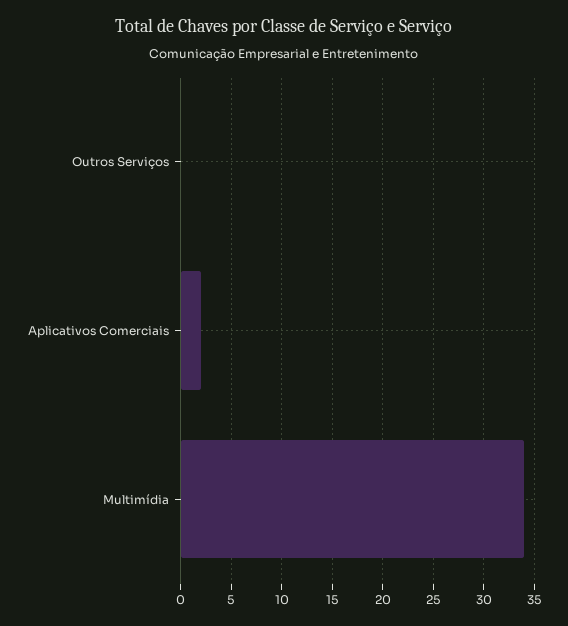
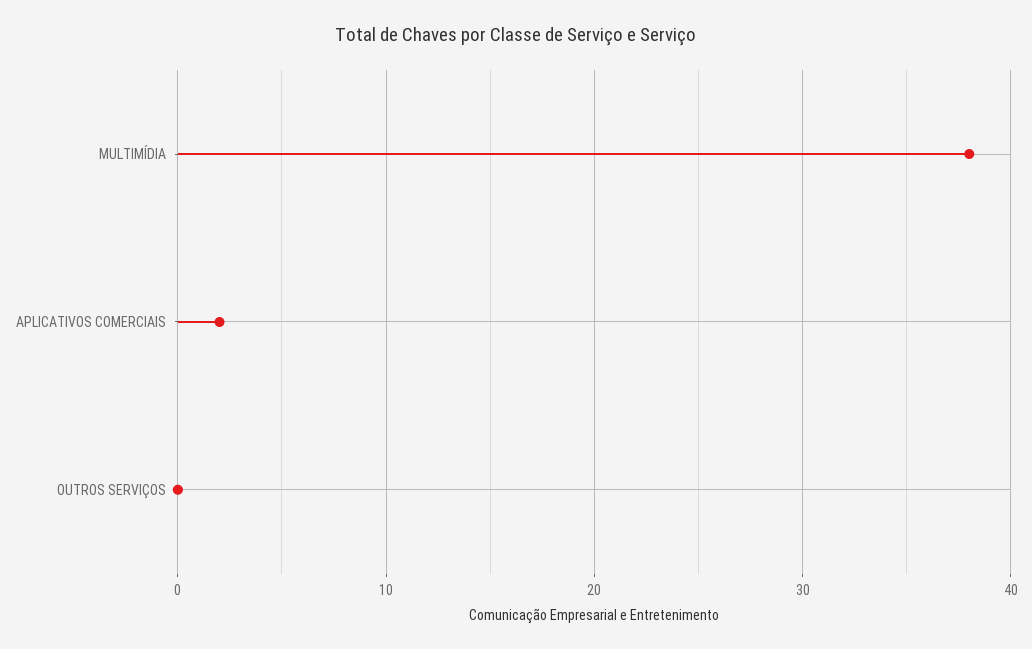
Multimídia: 34 -> 38

